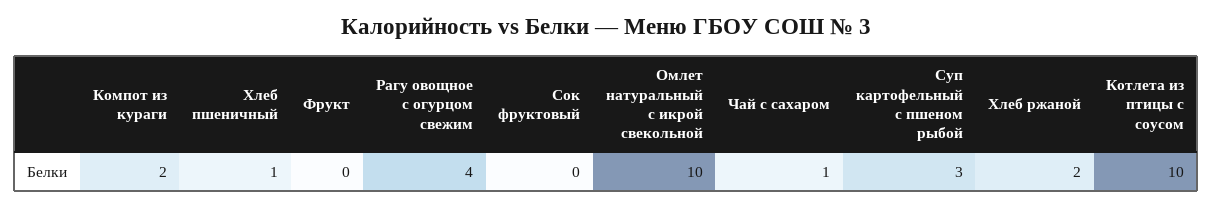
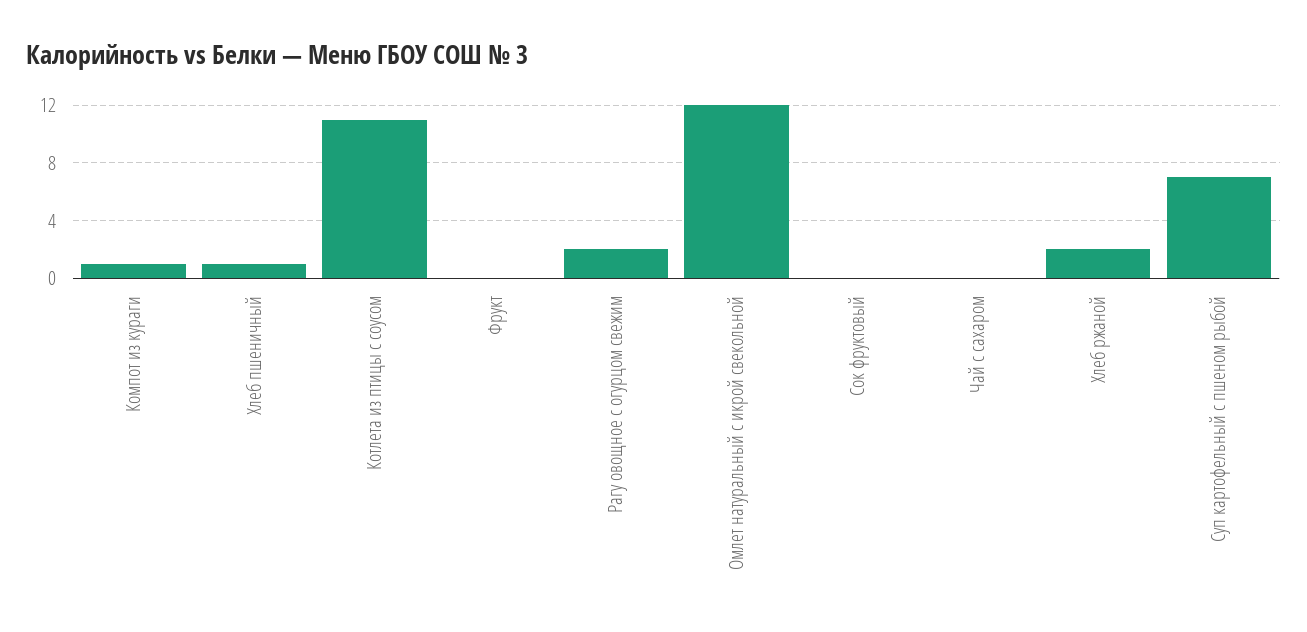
Компот из кураги: 2 -> 1
Рагу овощное с огурцом свежим: 4 -> 2
Омлет натуральный с икрой свекольной: 10 -> 12
Чай с сахаром: 1 -> 0
Суп картофельный с пшеном рыбой: 3 -> 7
Котлета из птицы с соусом: 10 -> 11

